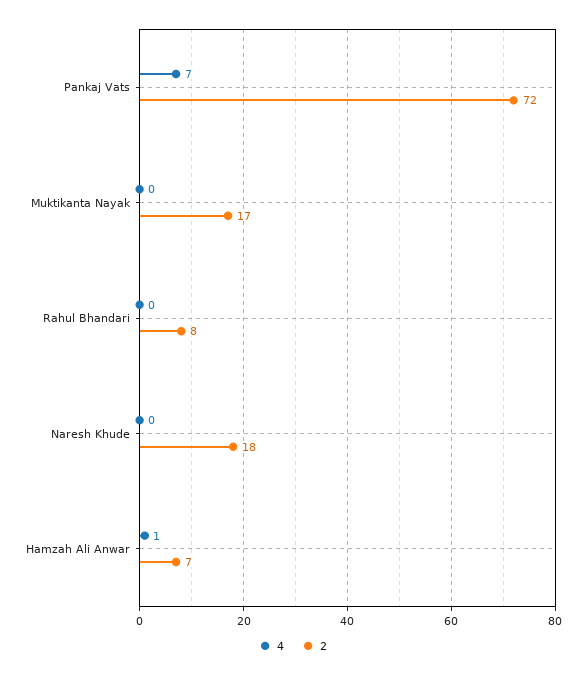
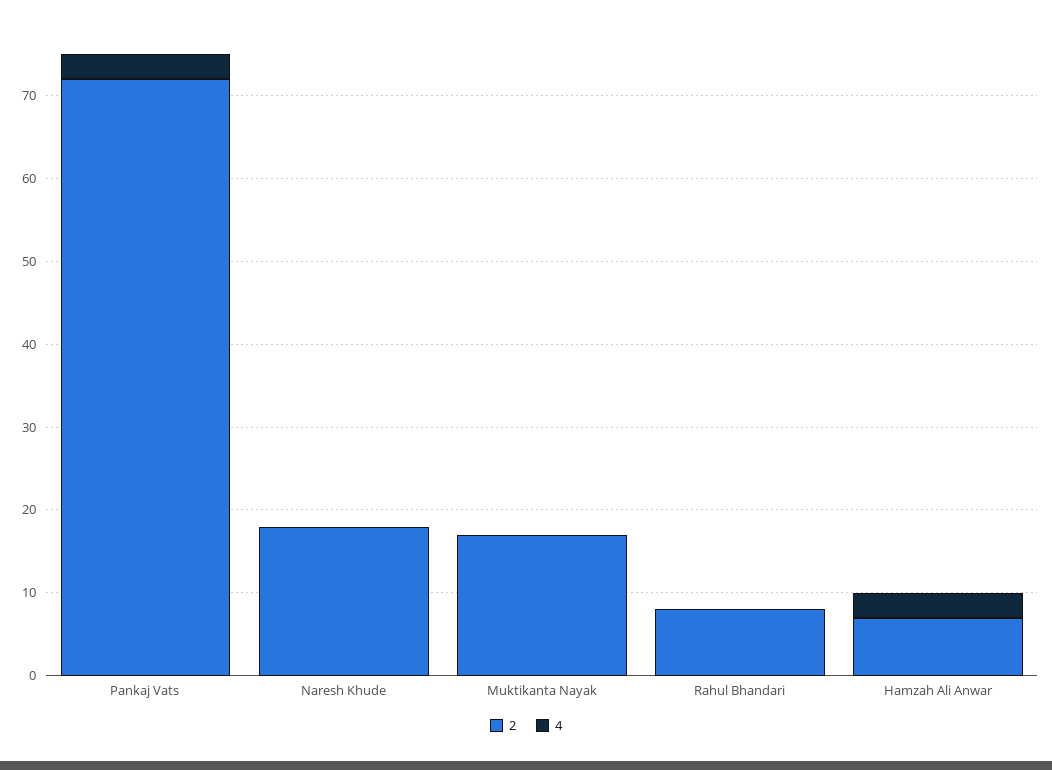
4, Pankaj Vats: 7 -> 3
4, Hamzah Ali Anwar: 1 -> 3

